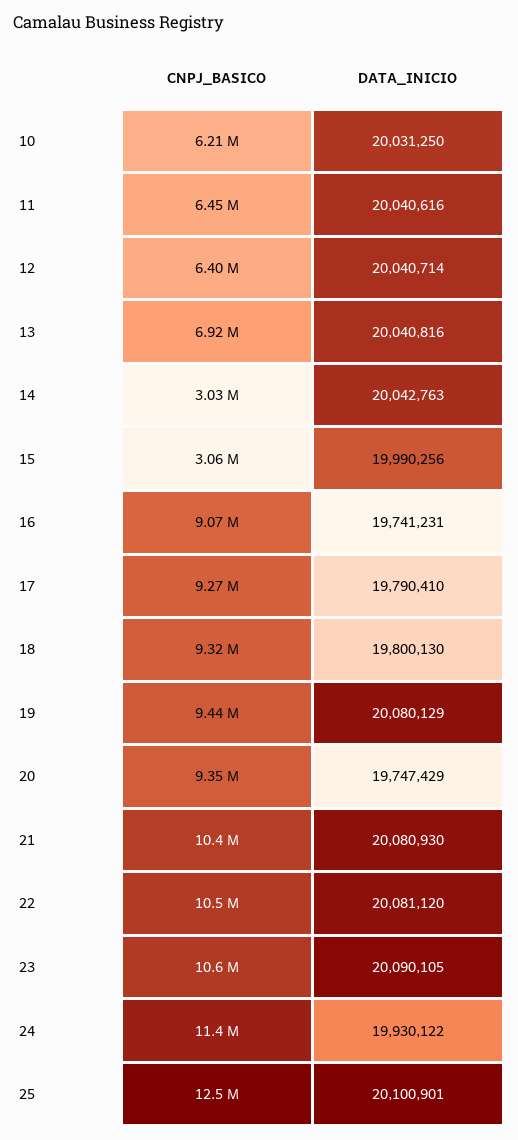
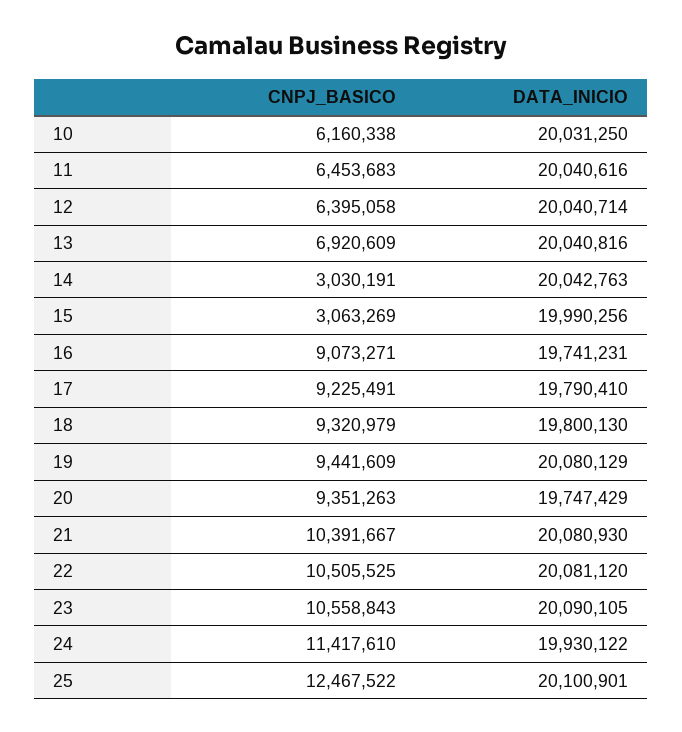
CNPJ_BASICO, 10: 6210000 -> 6160338
CNPJ_BASICO, 17: 9270000 -> 9225491

